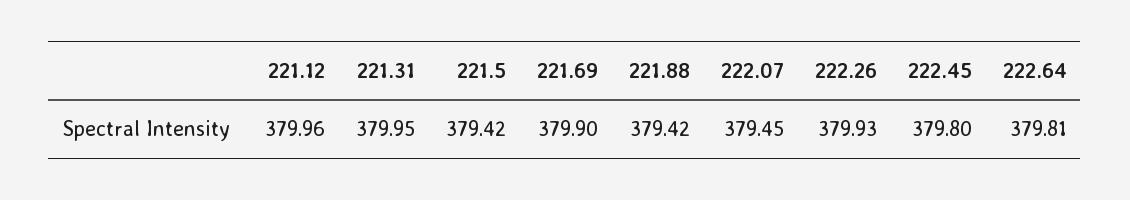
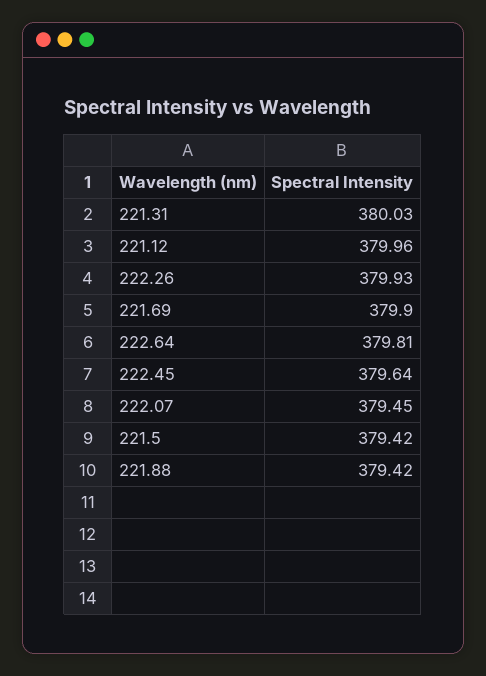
221.31: 379.95 -> 380.03
222.45: 379.8 -> 379.64

